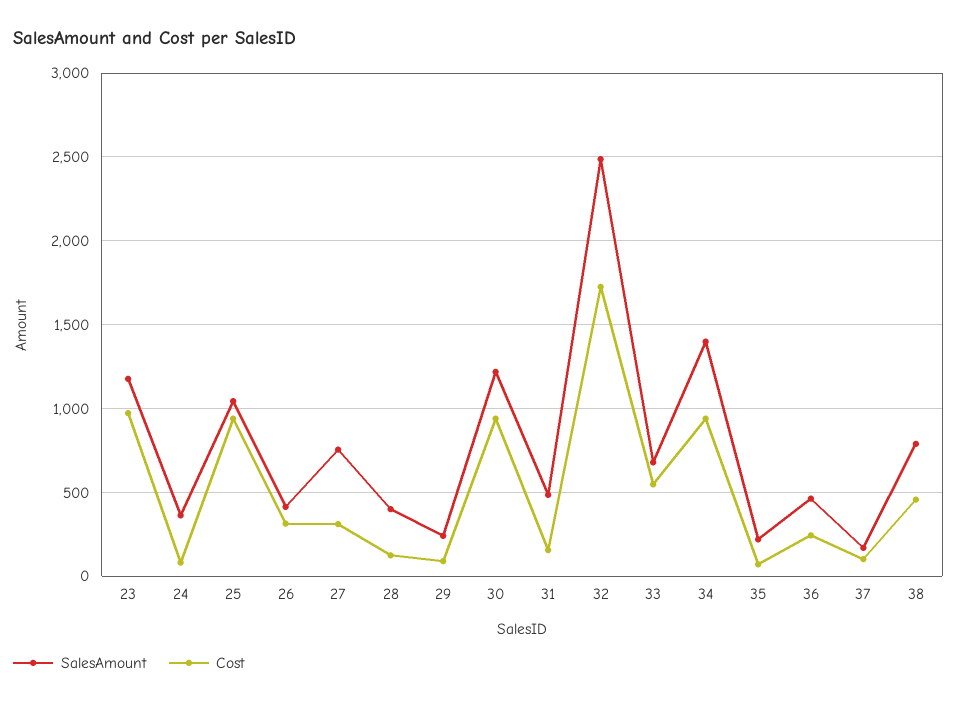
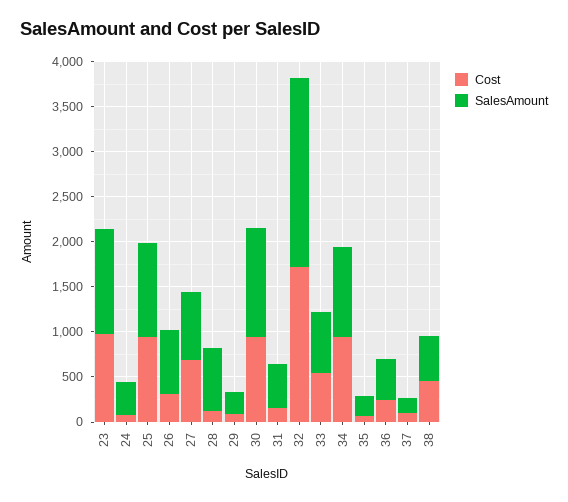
SalesAmount, 26: 400 -> 700
Cost, 27: 300 -> 700
SalesAmount, 28: 400 -> 700
SalesAmount, 32: 2500 -> 2100
SalesAmount, 34: 1400 -> 1000
SalesAmount, 38: 800 -> 500

